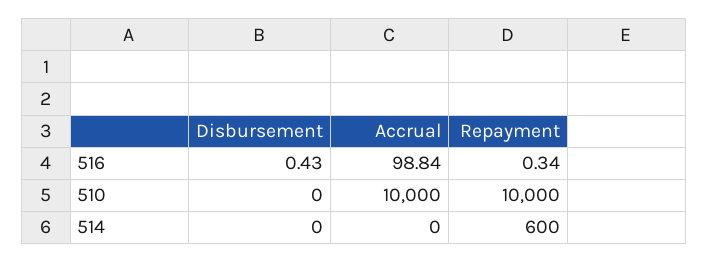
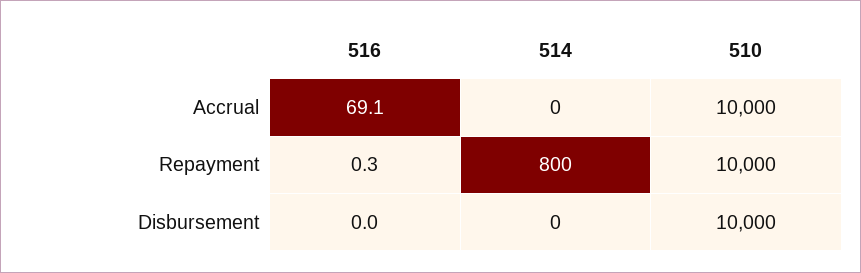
Disbursement, 516: 0.43 -> 0
Accrual, 516: 98.84 -> 69.1
Disbursement, 510: 0 -> 10000
Repayment, 514: 600 -> 800

